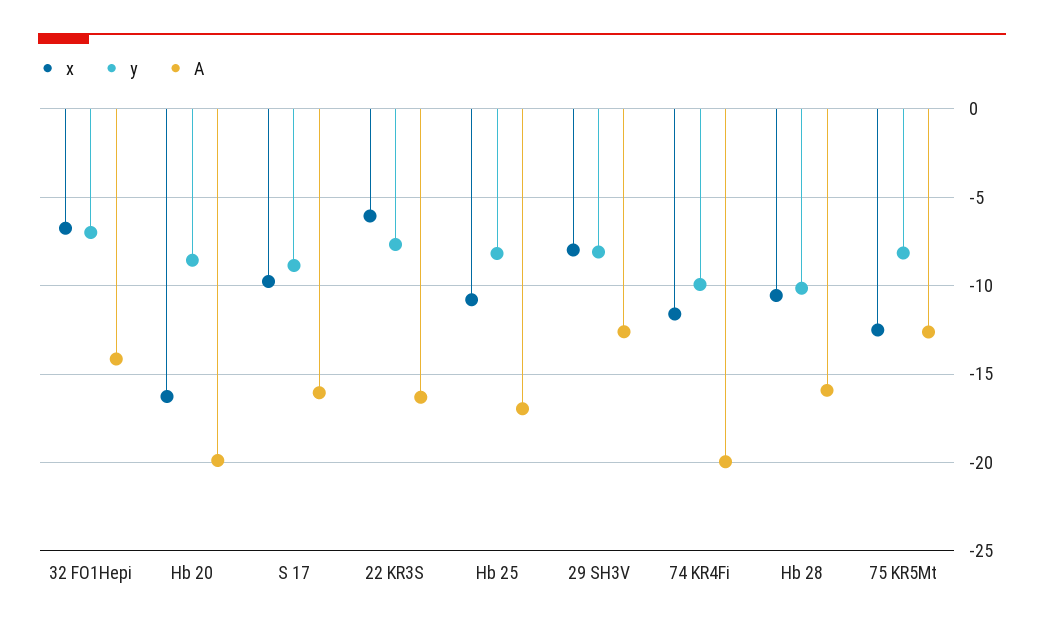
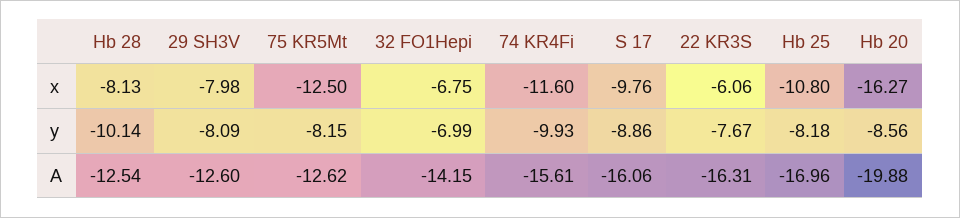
A, 74 KR4Fi: -20 -> -15.61
x, Hb 28: -10.5 -> -8.13
A, Hb 28: -16 -> -12.54

